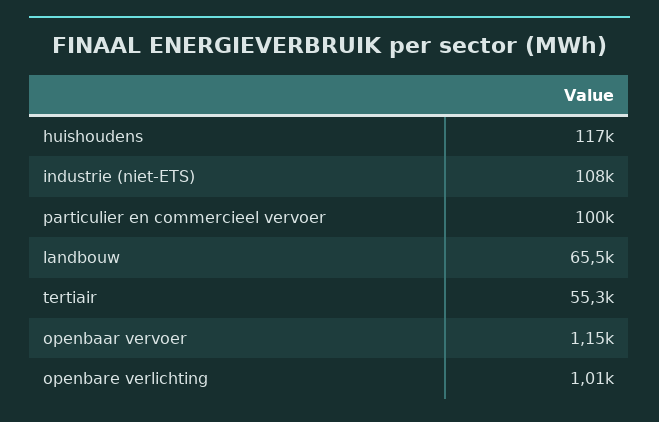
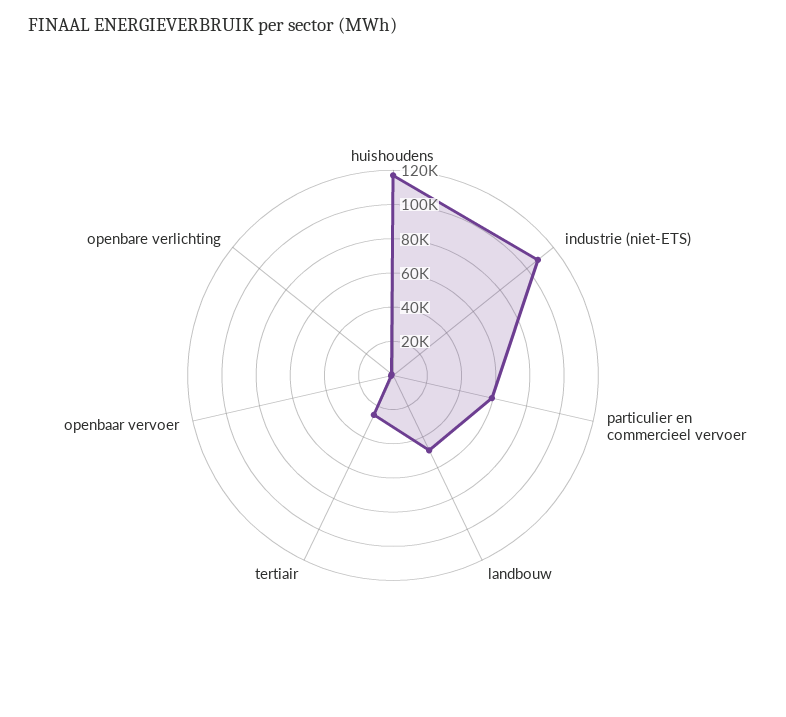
particulier en commercieel vervoer: 100000 -> 60000
landbouw: 65500 -> 50000
tertiair: 55300 -> 25000

